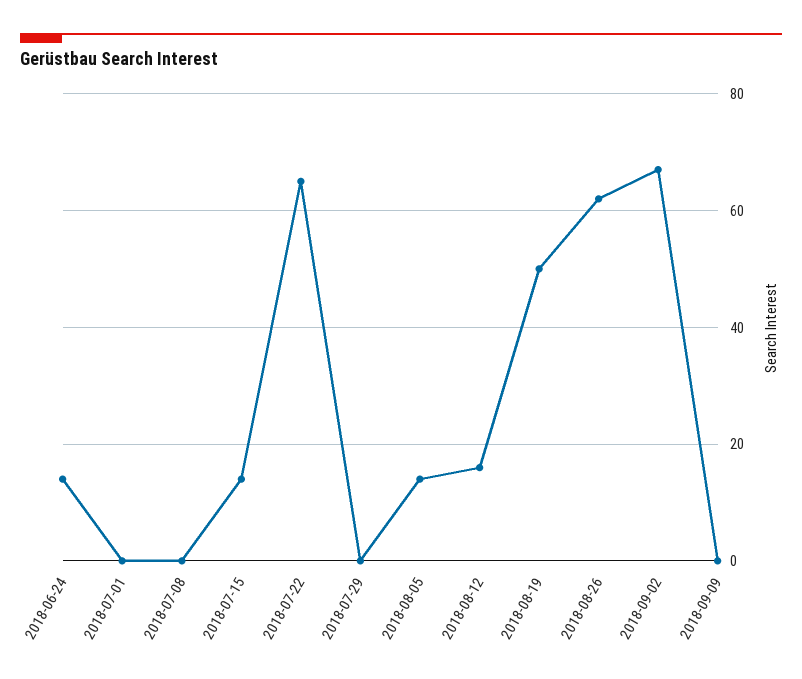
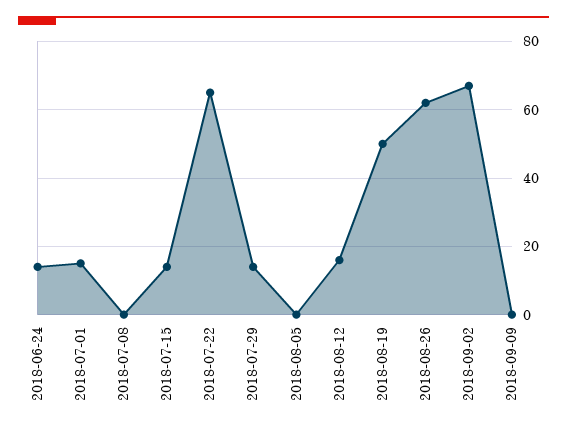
2018-07-01: 0 -> 15
2018-07-29: 0 -> 15
2018-08-05: 15 -> 0

